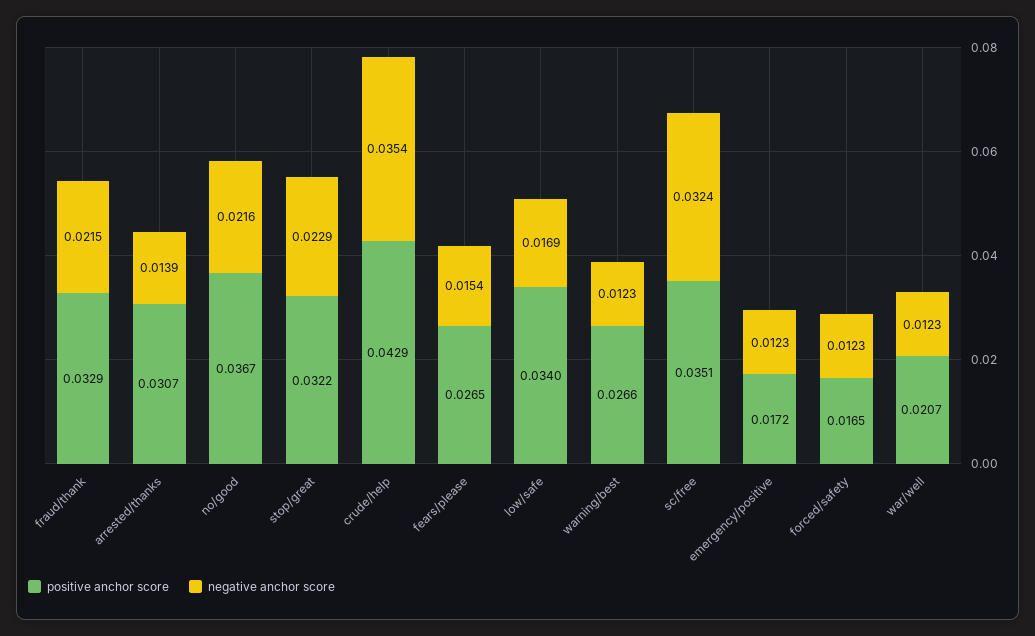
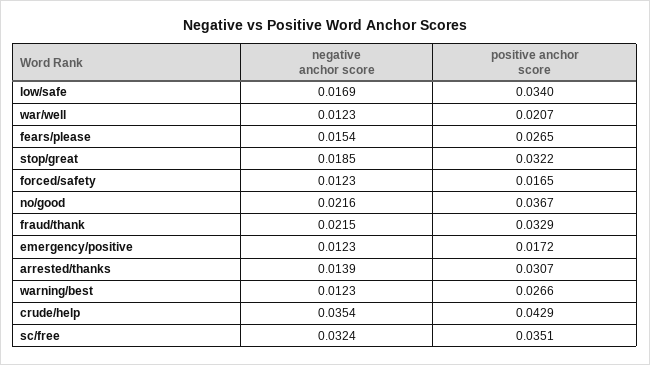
negative anchor score, stop/great: 0.0229 -> 0.0185

